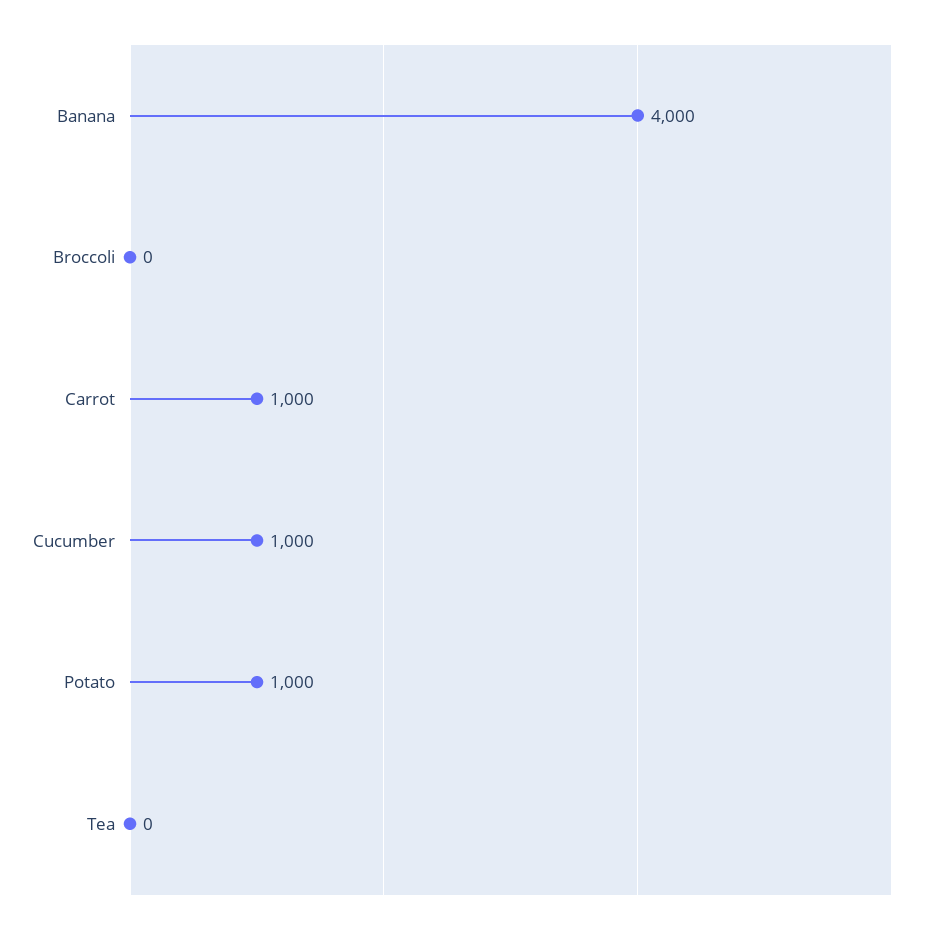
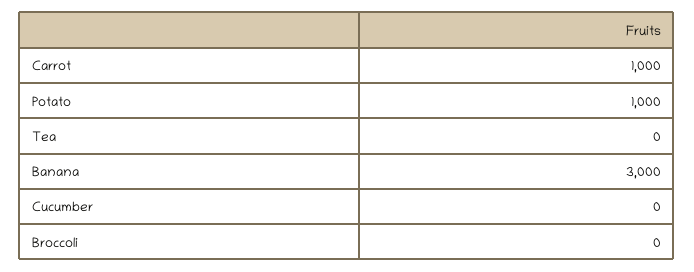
Banana: 4000 -> 3000
Cucumber: 1000 -> 0

